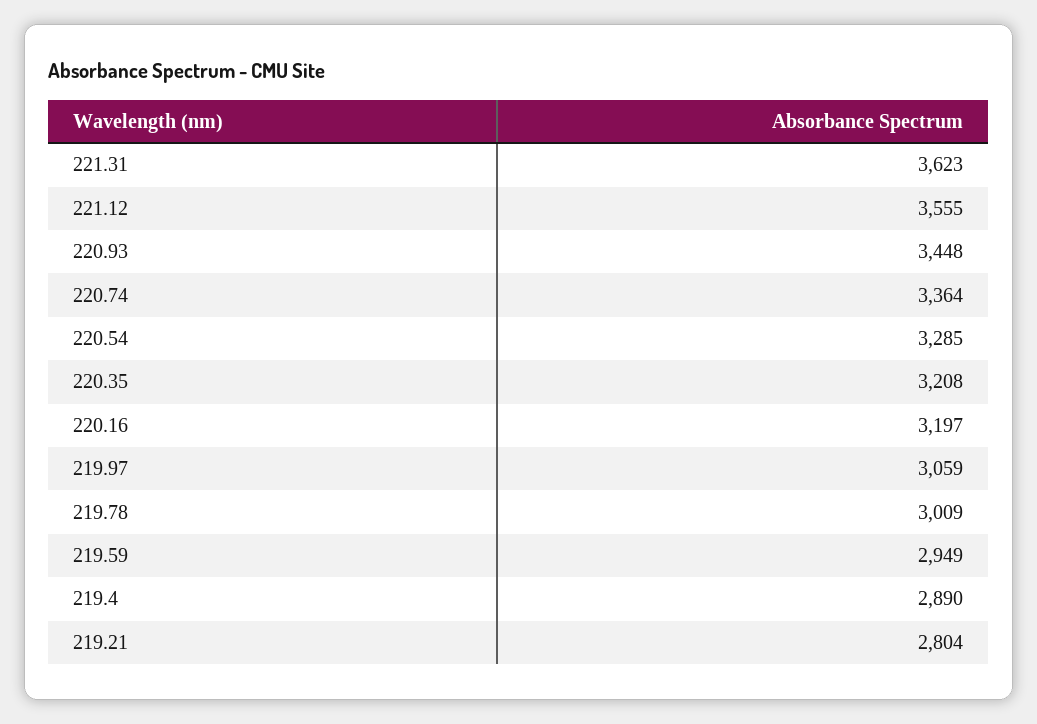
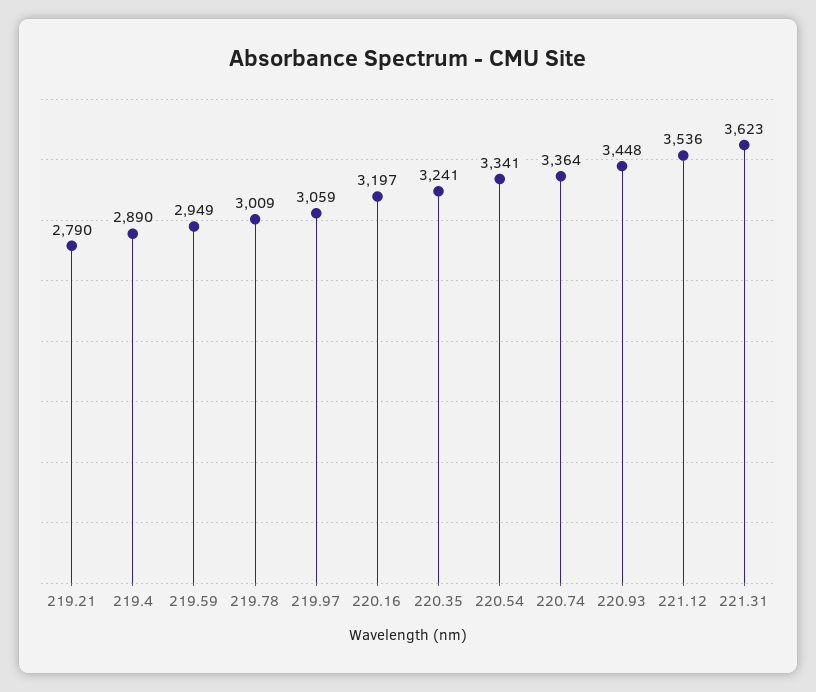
221.12: 3555 -> 3536
220.54: 3285 -> 3341
220.35: 3208 -> 3241
219.21: 2804 -> 2790

